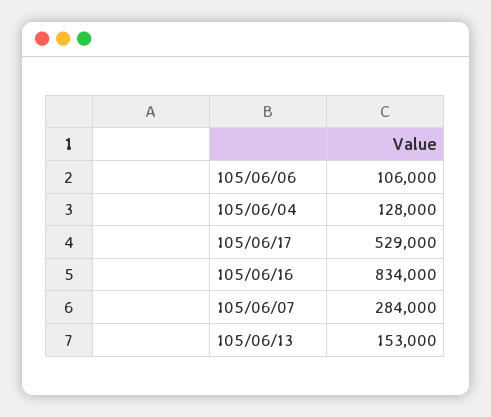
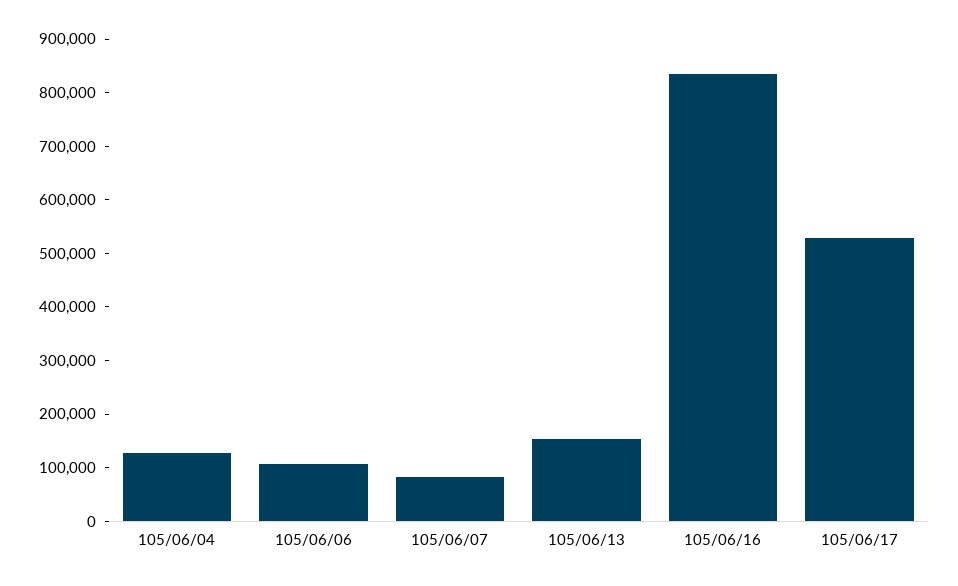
105/06/07: 284000 -> 80000

